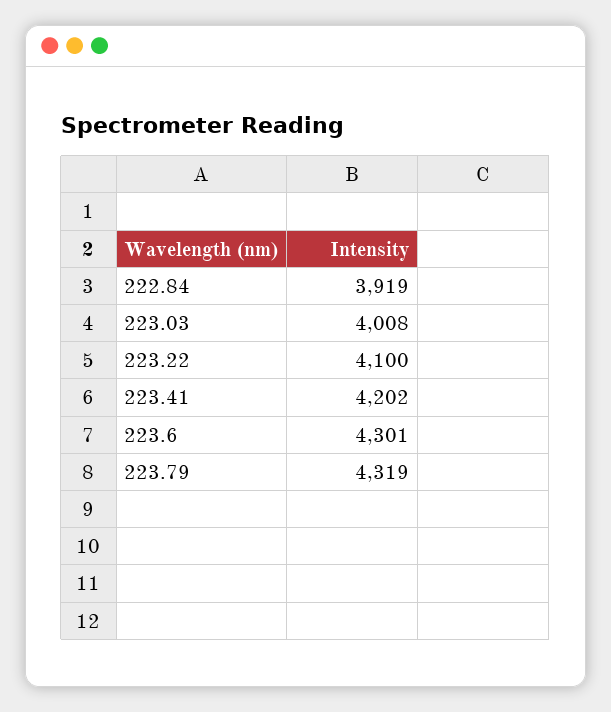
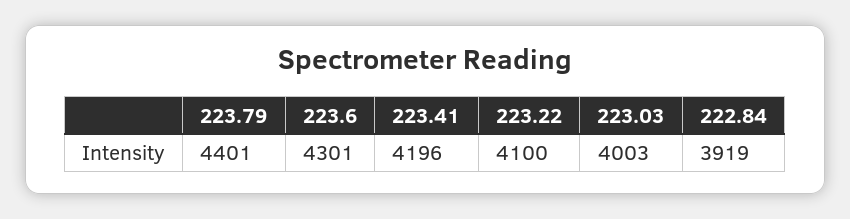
223.03: 4008 -> 4003
223.41: 4202 -> 4196
223.79: 4319 -> 4401

